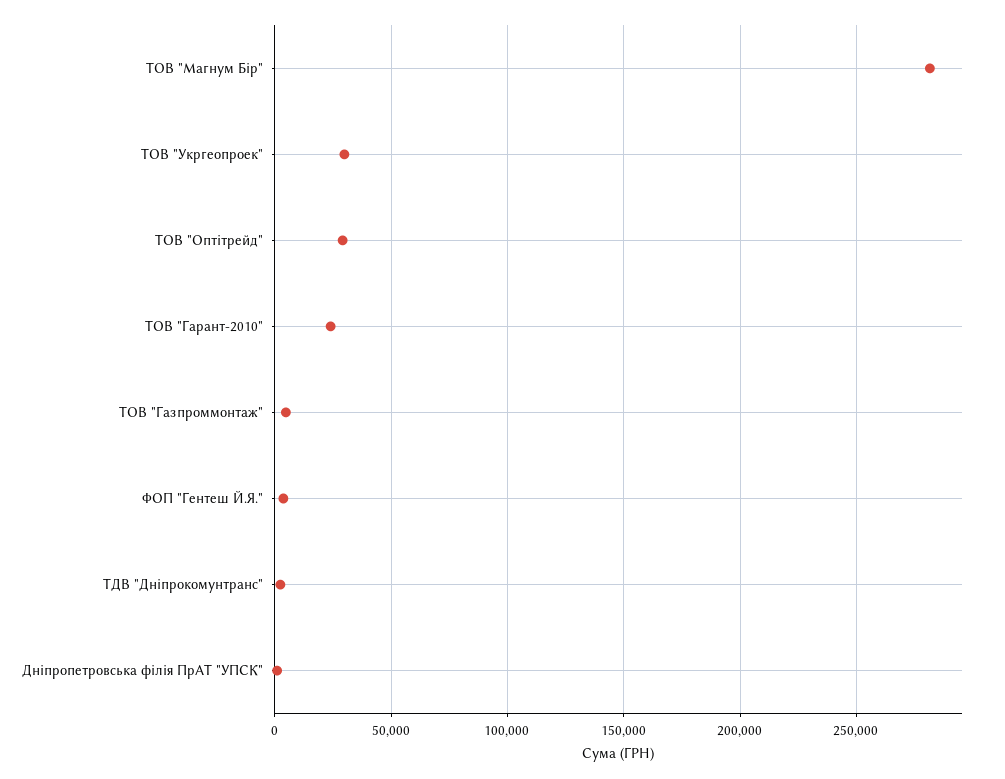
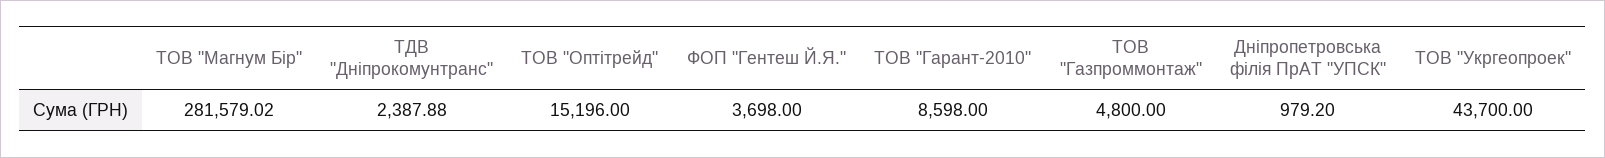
ТОВ "Укргеопроек": 30000 -> 43700
ТОВ "Оптітрейд": 30000 -> 15196
ТОВ "Гарант-2010": 25000 -> 8598

